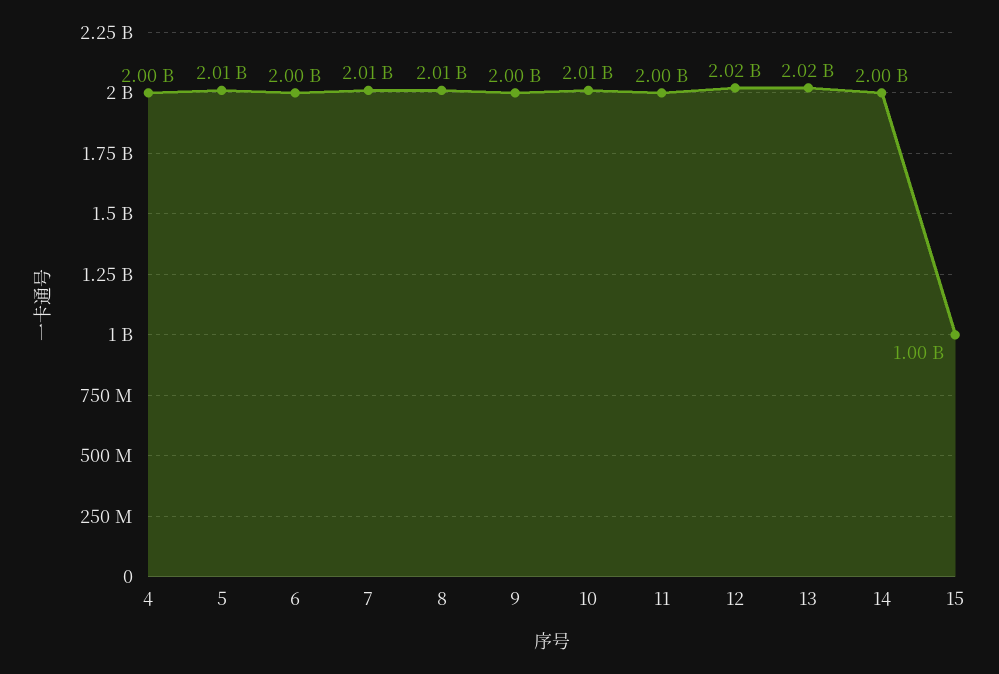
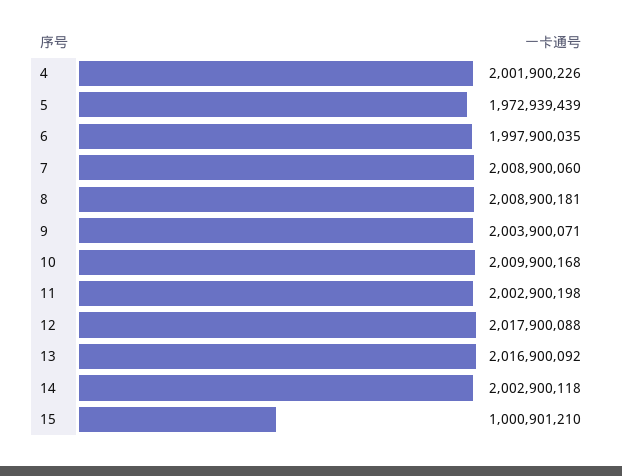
5: 2010000000 -> 1972939439

